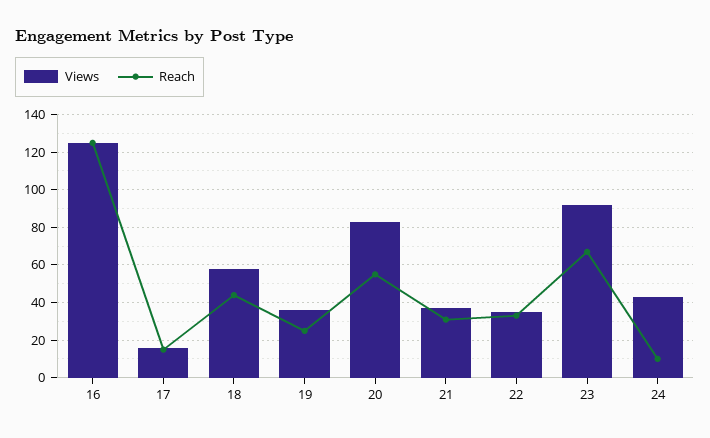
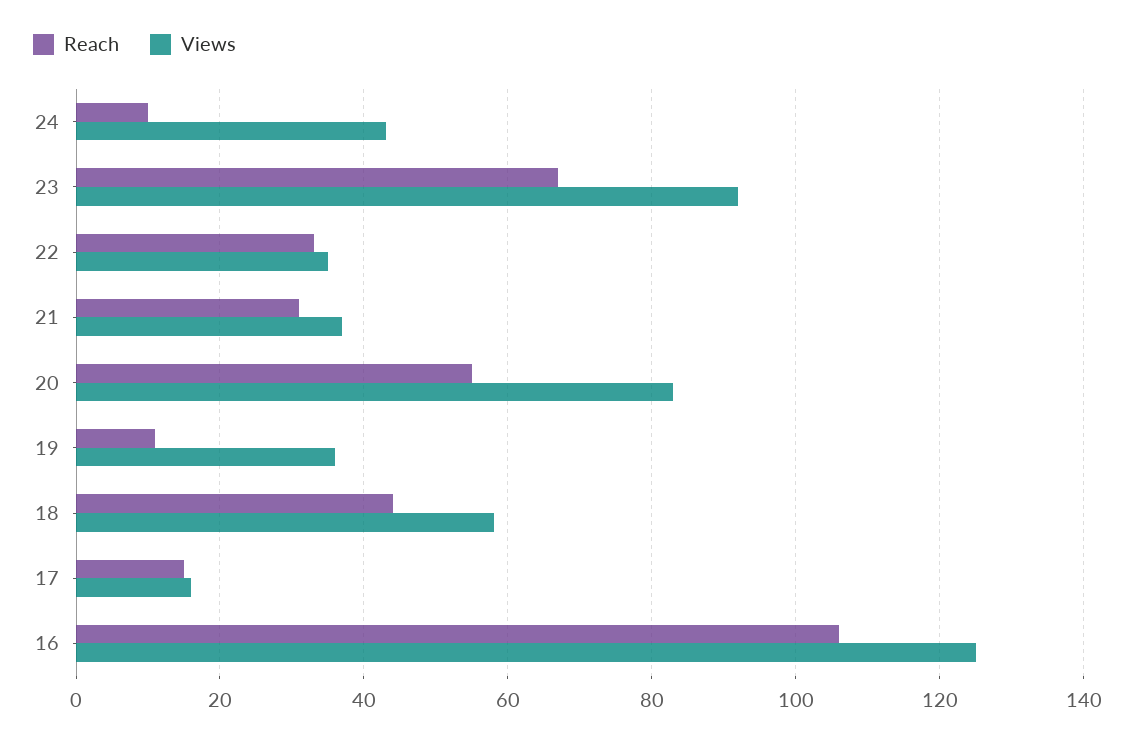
Reach, 16: 125 -> 105
Reach, 19: 25 -> 10

